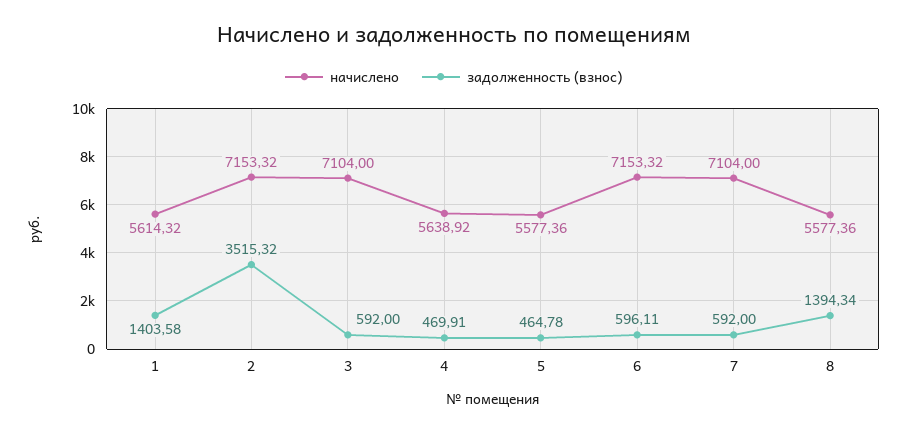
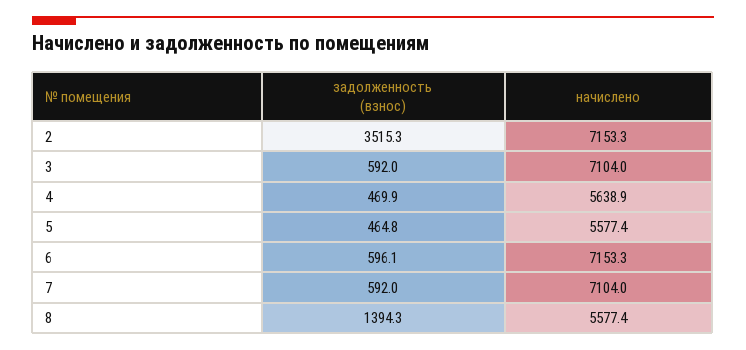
начислено, 1: 5614.32 -> none
задолженность (взнос), 1: 1403.58 -> none

